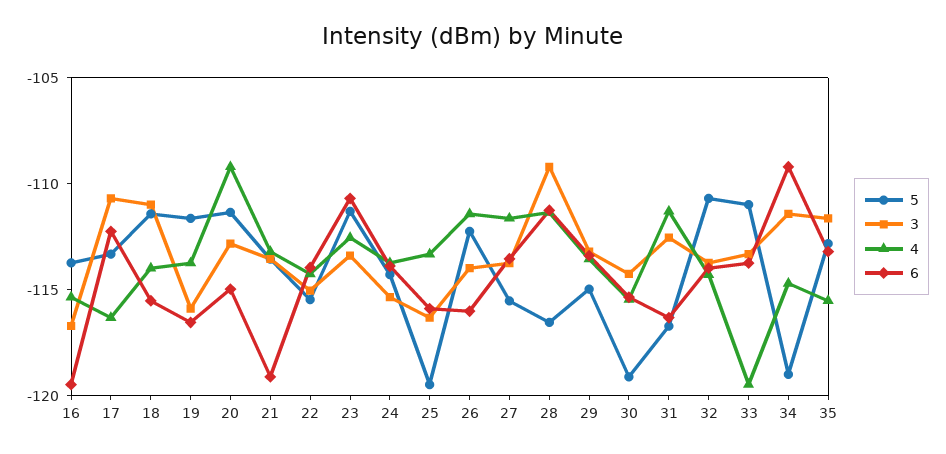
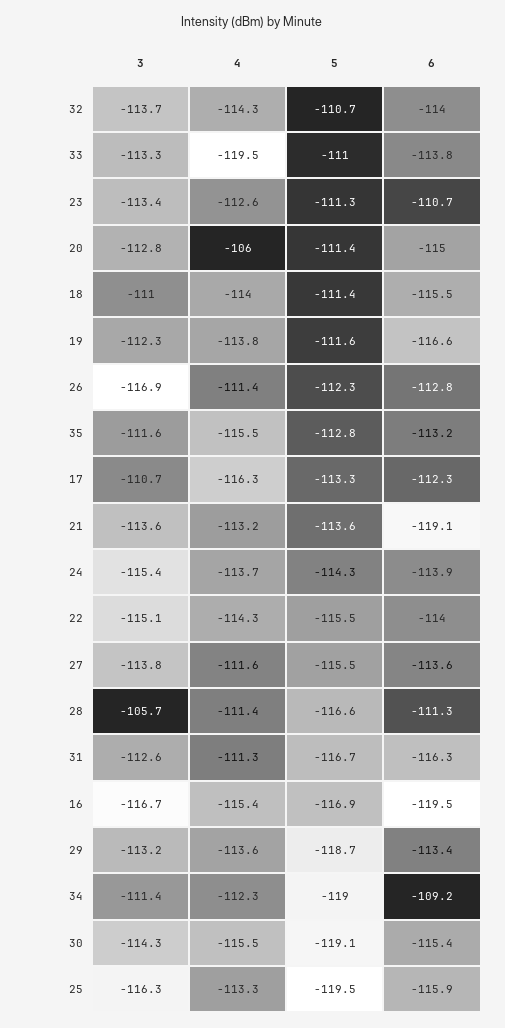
5, 16: -114 -> -116.9
3, 19: -116 -> -112.3
4, 20: -109 -> -106
3, 26: -114 -> -116.9
6, 26: -116 -> -112.8
3, 28: -109 -> -105.7
5, 29: -115 -> -118.7
4, 34: -115 -> -112.3

